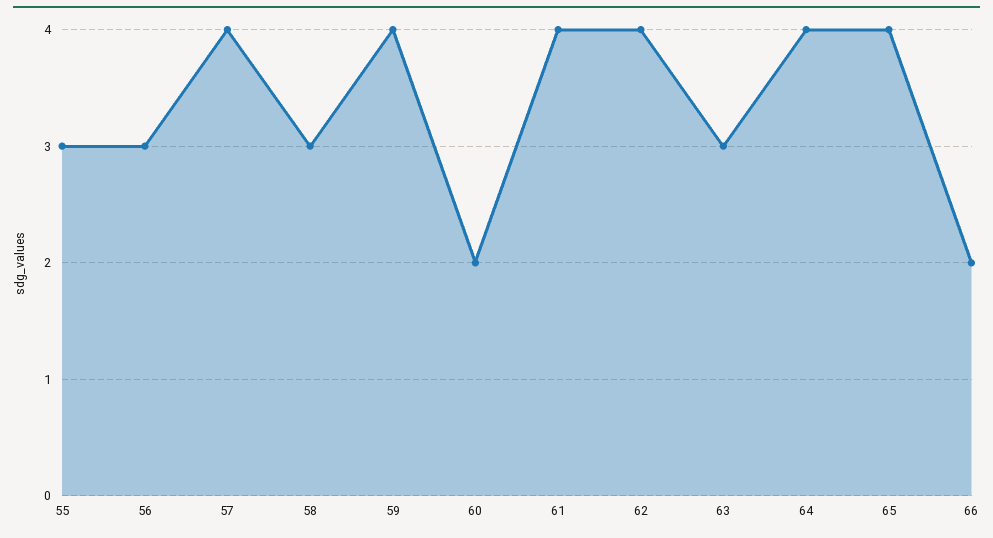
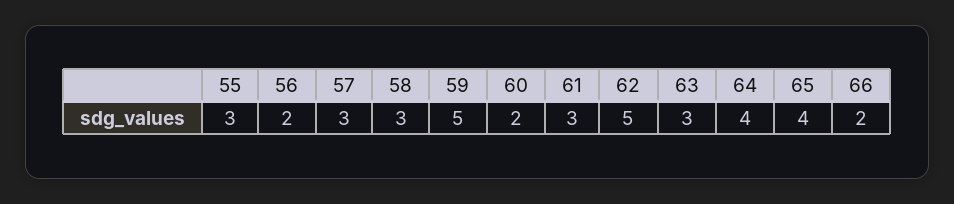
56: 3 -> 2
57: 4 -> 3
59: 4 -> 5
61: 4 -> 3
62: 4 -> 5

